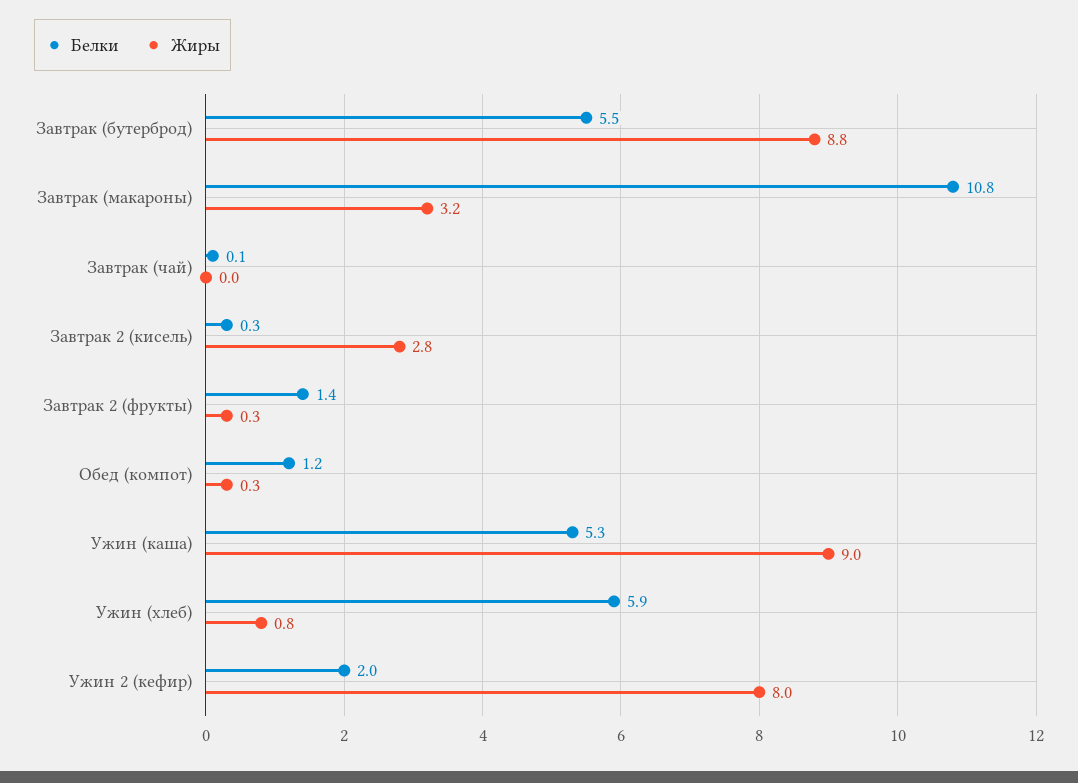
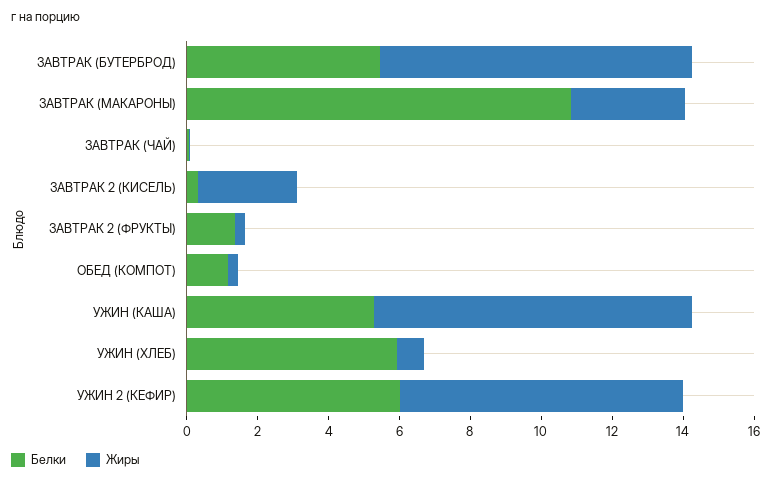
Белки, Ужин 2 (кефир): 2 -> 6

